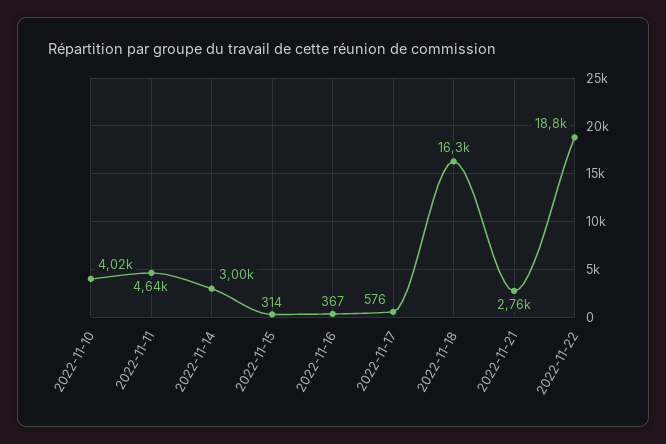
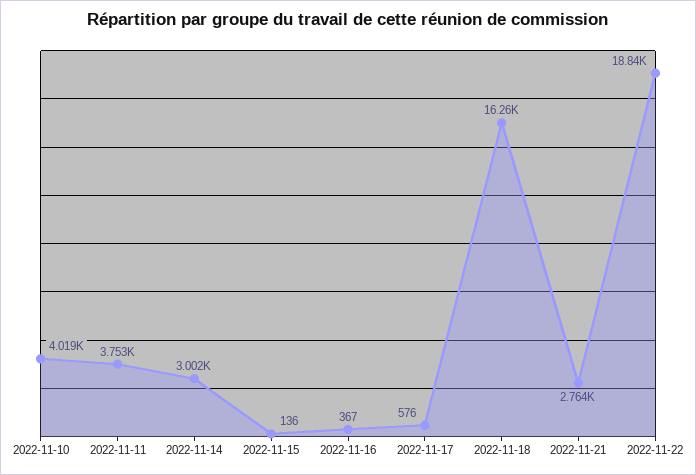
2022-11-11: 4640 -> 3753
2022-11-15: 314 -> 136

